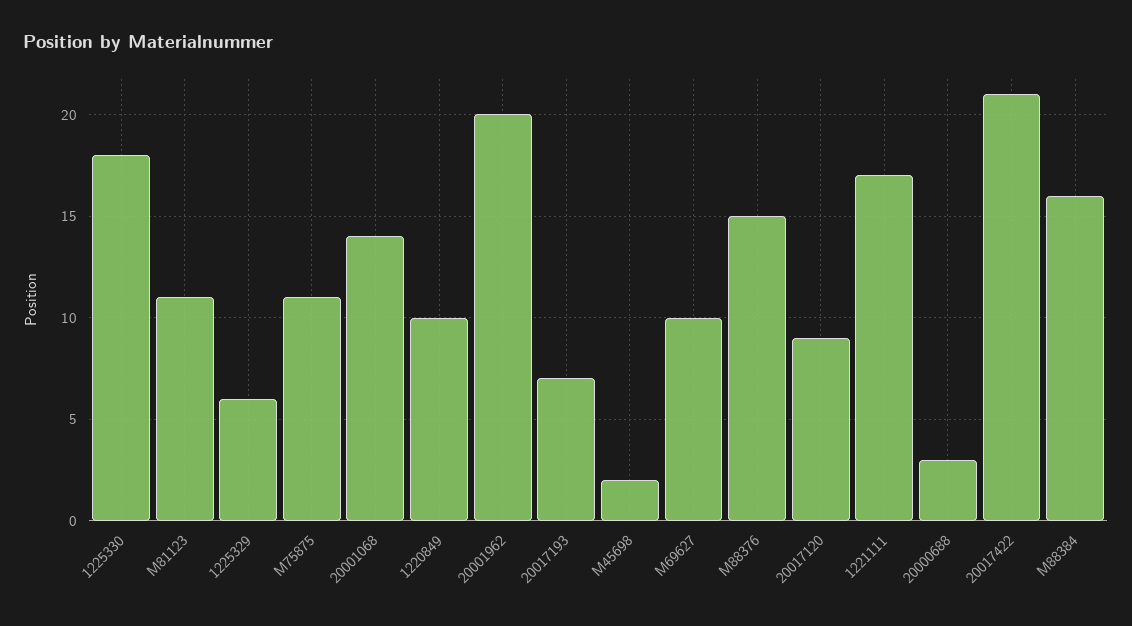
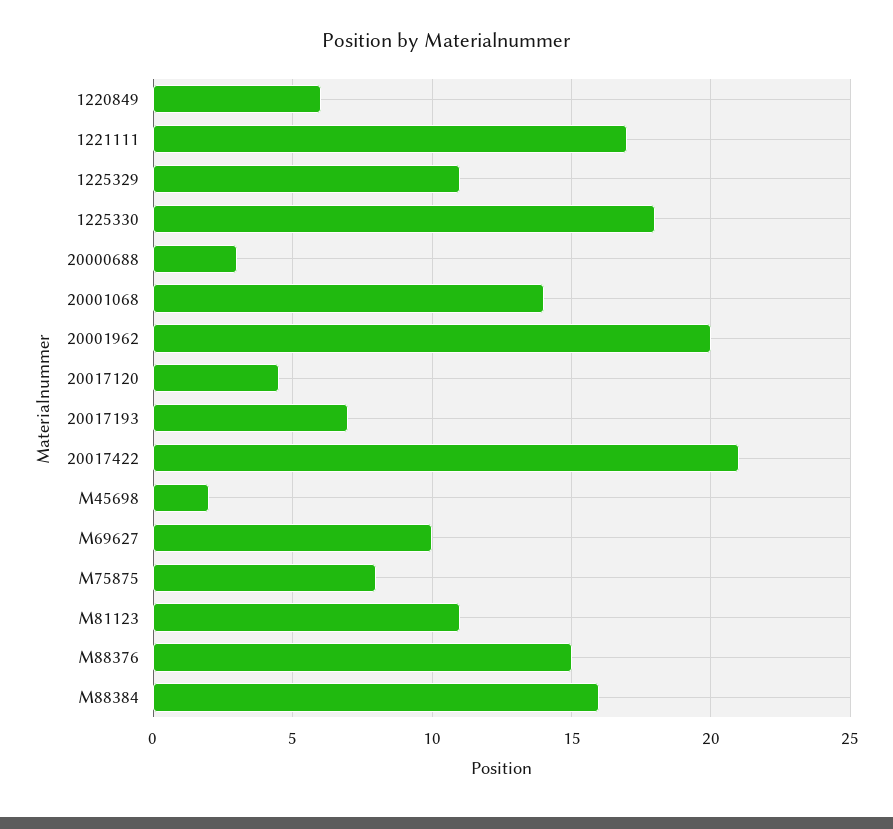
1225329: 6 -> 11
M75875: 11 -> 8
1220849: 10 -> 6
20017120: 9 -> 4.5

